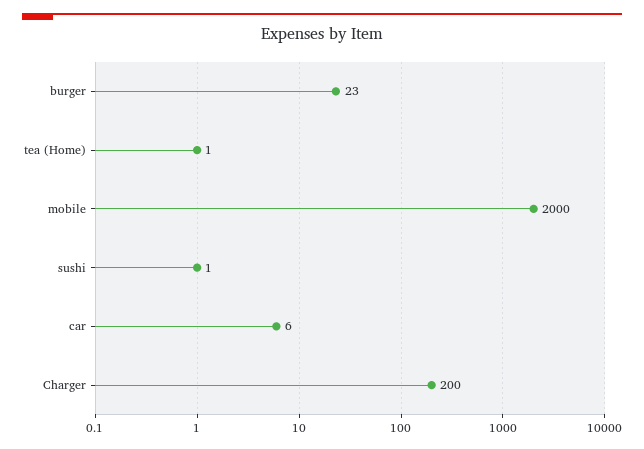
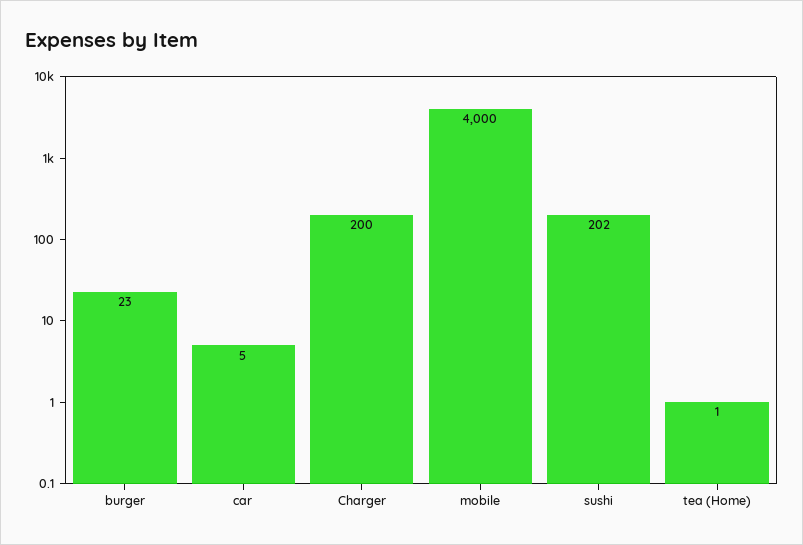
mobile: 2000 -> 4000
sushi: 1 -> 202
car: 6 -> 5

